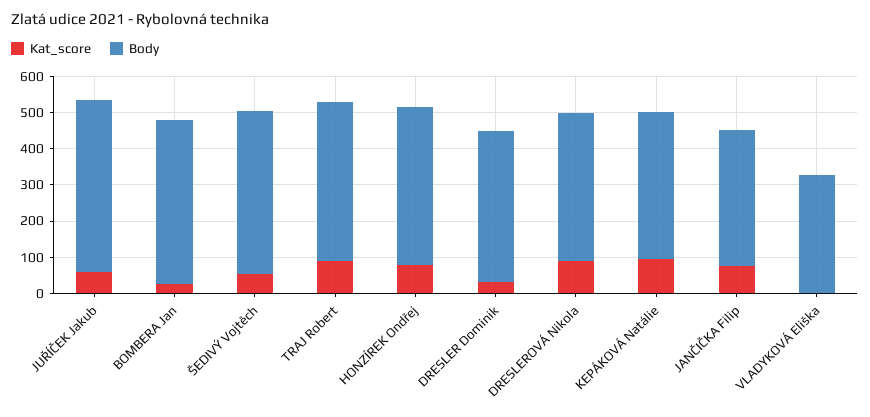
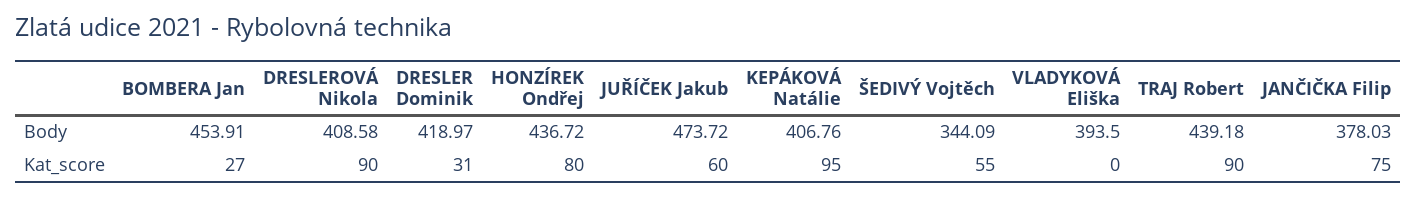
Body, ŠEDIVÝ Vojtěch: 450 -> 344.09
Body, VLADYKOVÁ Eliška: 325 -> 393.5

